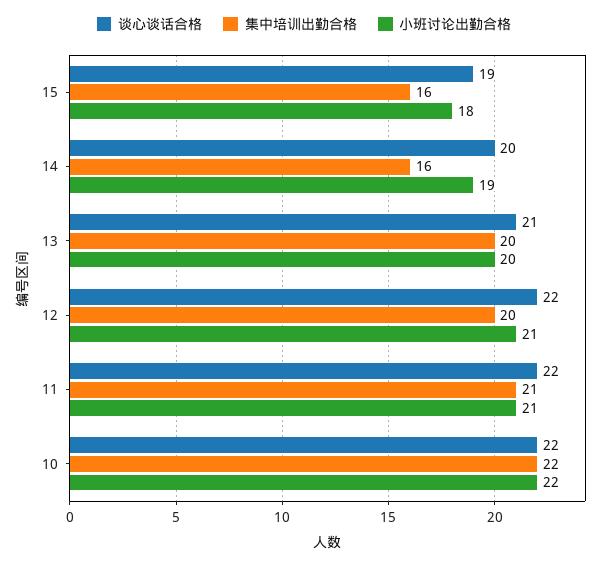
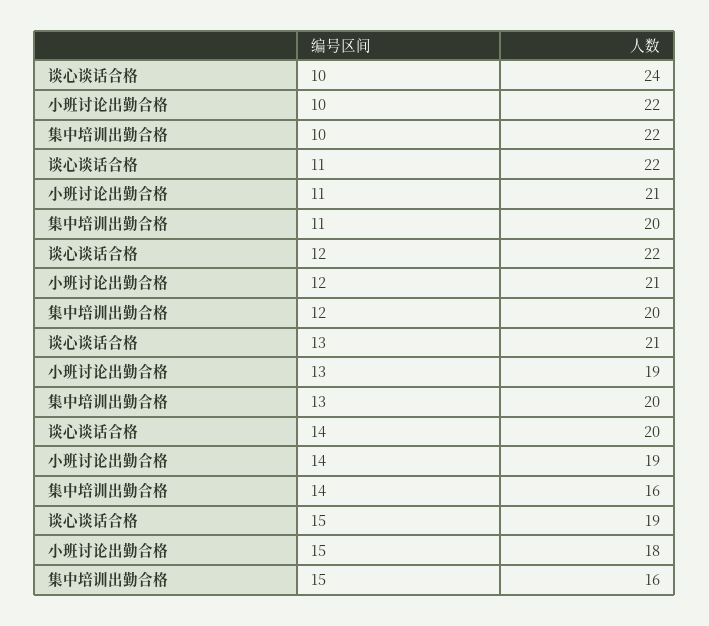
小班讨论出勤合格, 13: 20 -> 19
集中培训出勤合格, 11: 21 -> 20
谈心谈话合格, 10: 22 -> 24

